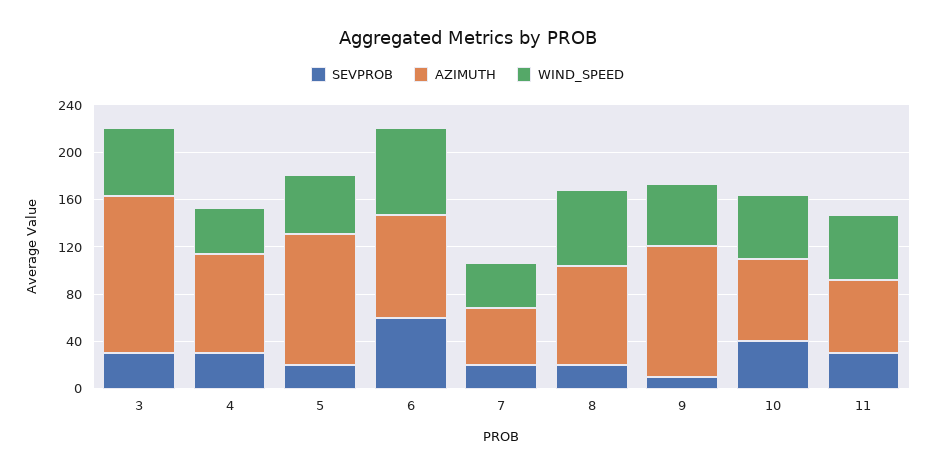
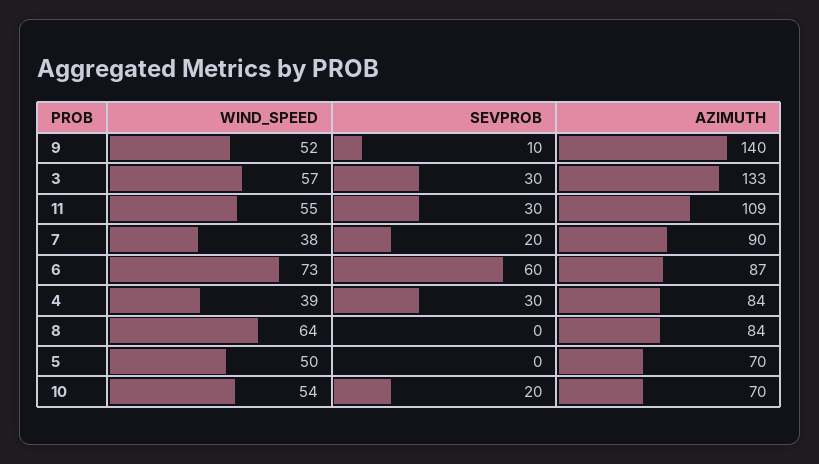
SEVPROB, 5: 20 -> 0
AZIMUTH, 5: 110 -> 70
AZIMUTH, 7: 50 -> 90
SEVPROB, 8: 20 -> 0
AZIMUTH, 9: 110 -> 140
SEVPROB, 10: 40 -> 20
AZIMUTH, 11: 60 -> 109

